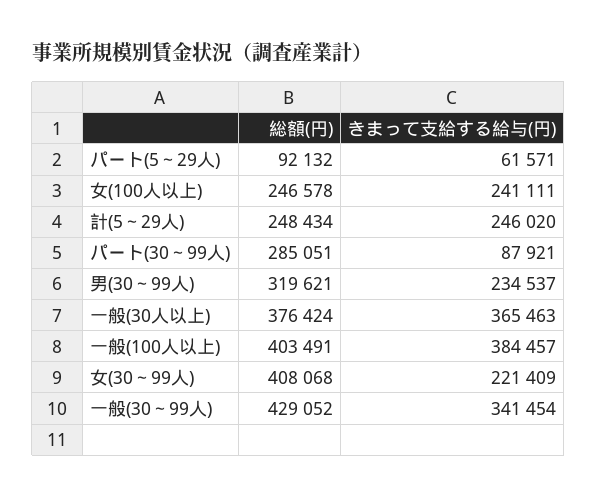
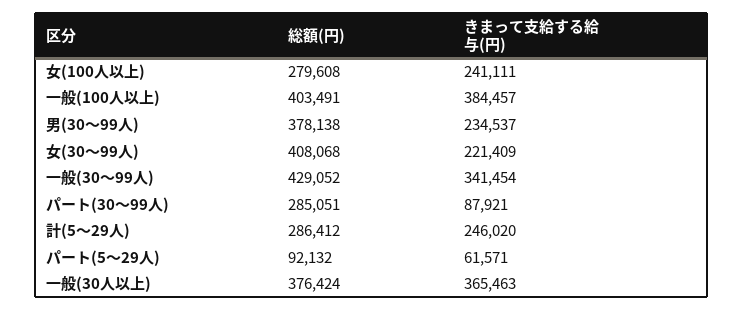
総額(円), 女(100人以上): 246578 -> 279608
総額(円), 計(5～29人): 248434 -> 286412
総額(円), 男(30～99人): 319621 -> 378138

